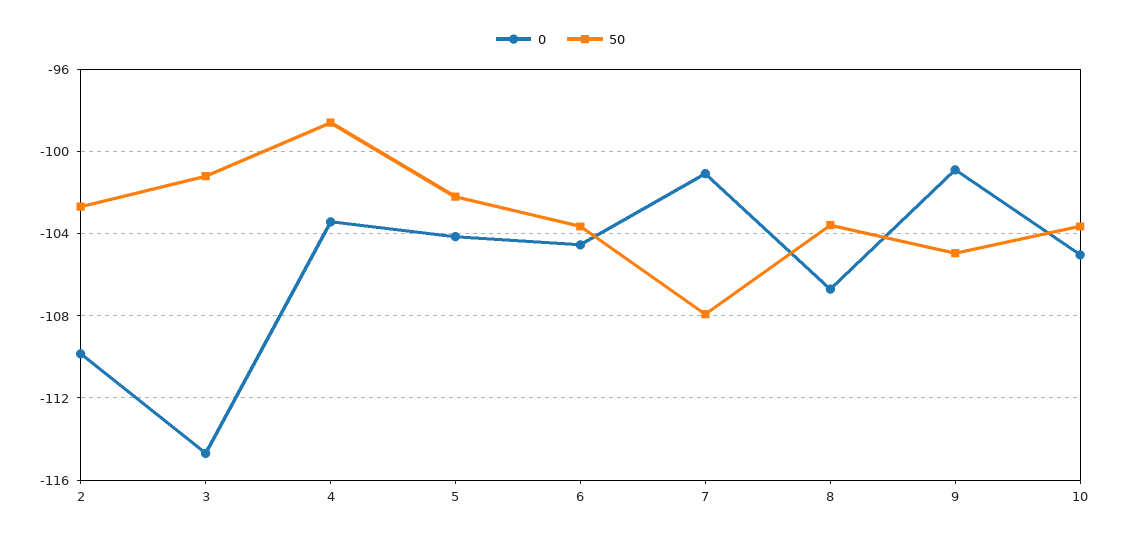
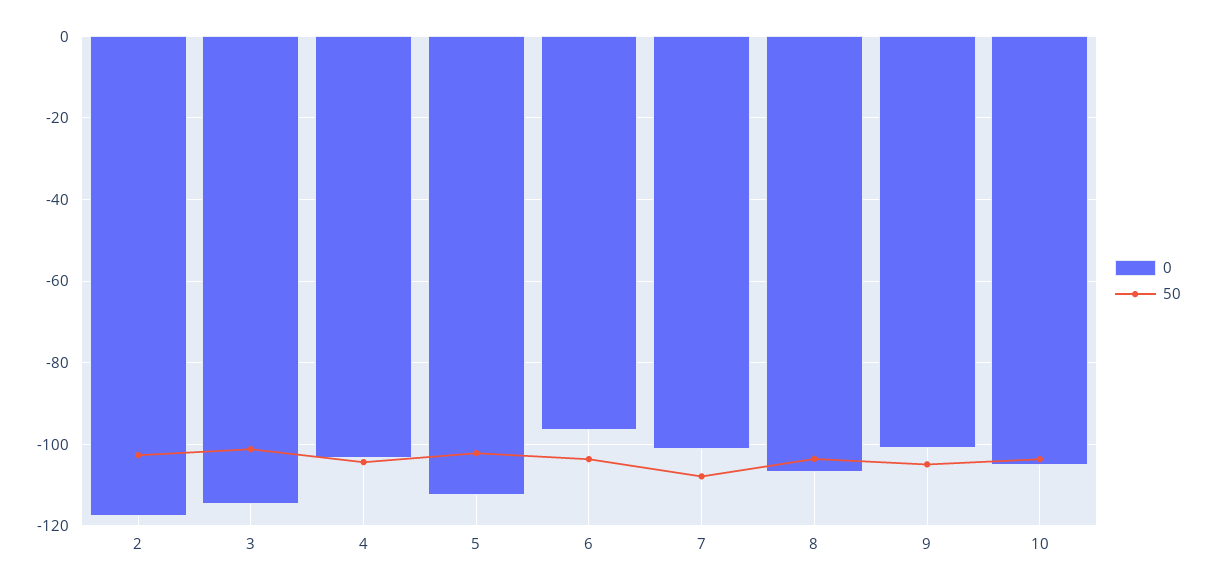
0, 2: -110 -> -118
50, 4: -98.5 -> -104
0, 5: -104 -> -112
0, 6: -104.5 -> -96

